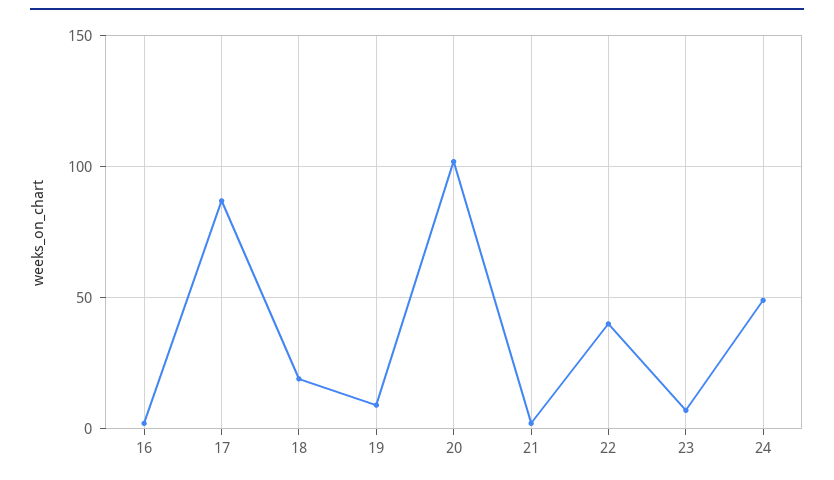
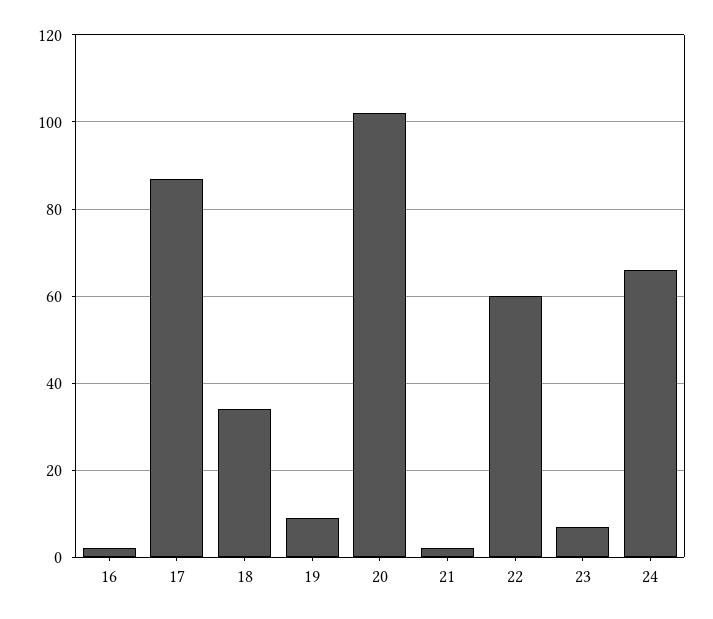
18: 20 -> 35
22: 40 -> 60
24: 50 -> 65

